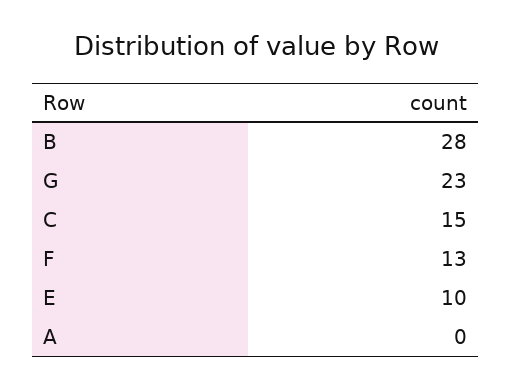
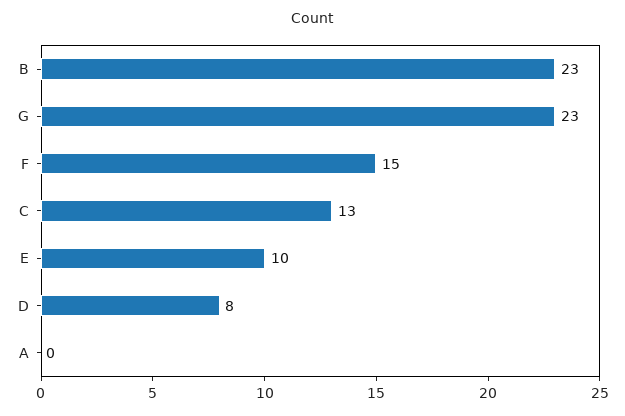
B: 28 -> 23
C: 15 -> 13
F: 13 -> 15
D: none -> 8

